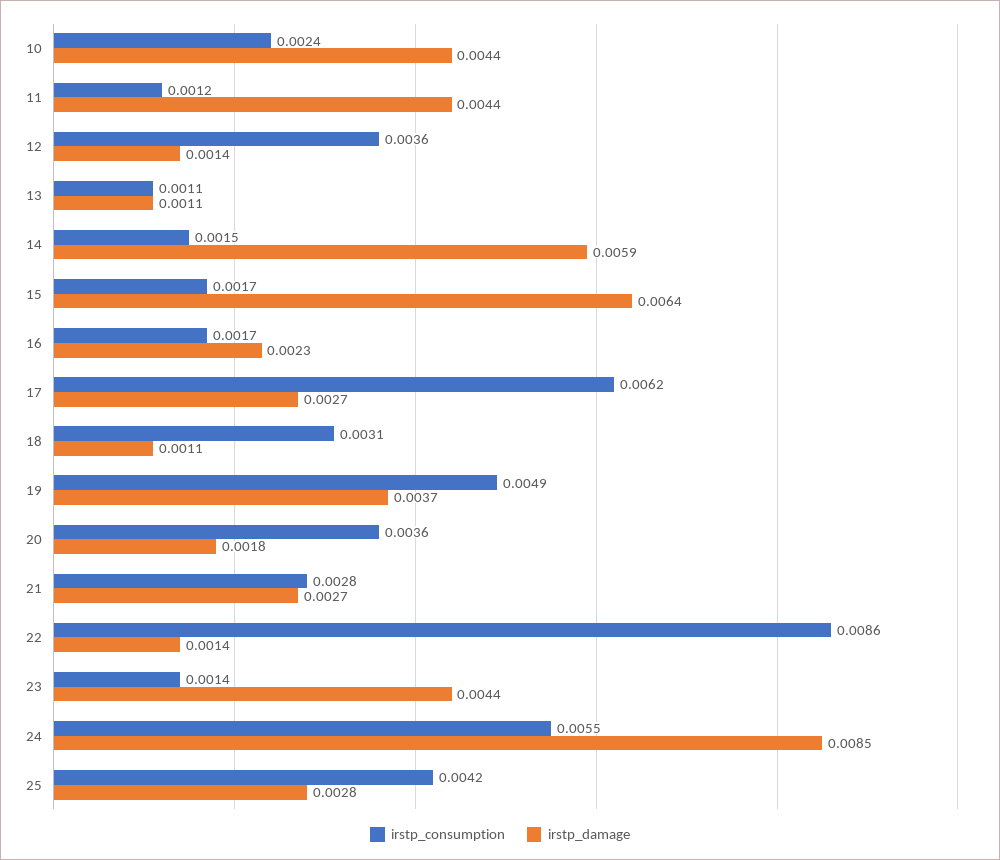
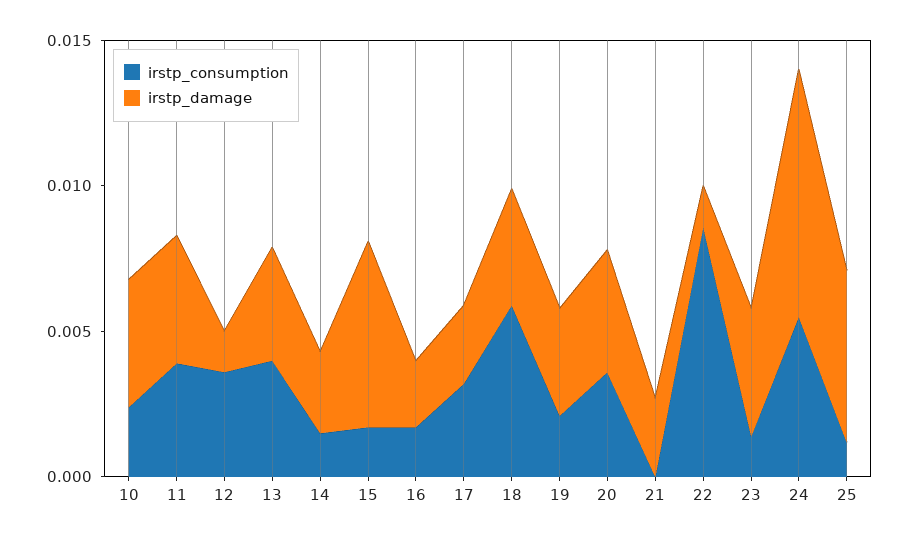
irstp_consumption, 11: 0.0012 -> 0.004
irstp_consumption, 13: 0.0011 -> 0.004
irstp_damage, 13: 0.0011 -> 0.004
irstp_damage, 14: 0.0059 -> 0.003
irstp_consumption, 17: 0.0062 -> 0.003
irstp_consumption, 18: 0.0031 -> 0.006
irstp_damage, 18: 0.0011 -> 0.004
irstp_consumption, 19: 0.0049 -> 0.002
irstp_damage, 20: 0.0018 -> 0.004
irstp_consumption, 21: 0.0028 -> 0
irstp_consumption, 25: 0.0042 -> 0.001
irstp_damage, 25: 0.0028 -> 0.006

